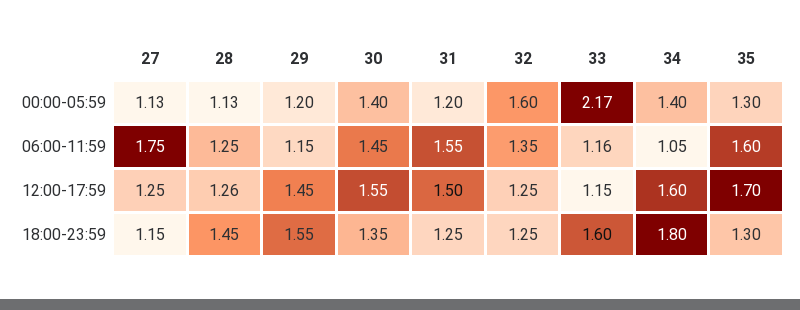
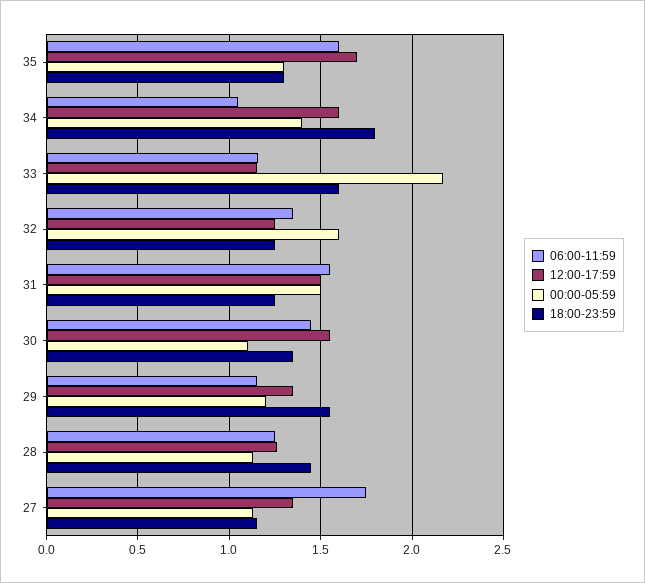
00:00-05:59, 30: 1.4 -> 1.1
00:00-05:59, 31: 1.2 -> 1.5
12:00-17:59, 27: 1.25 -> 1.35
12:00-17:59, 29: 1.45 -> 1.35

